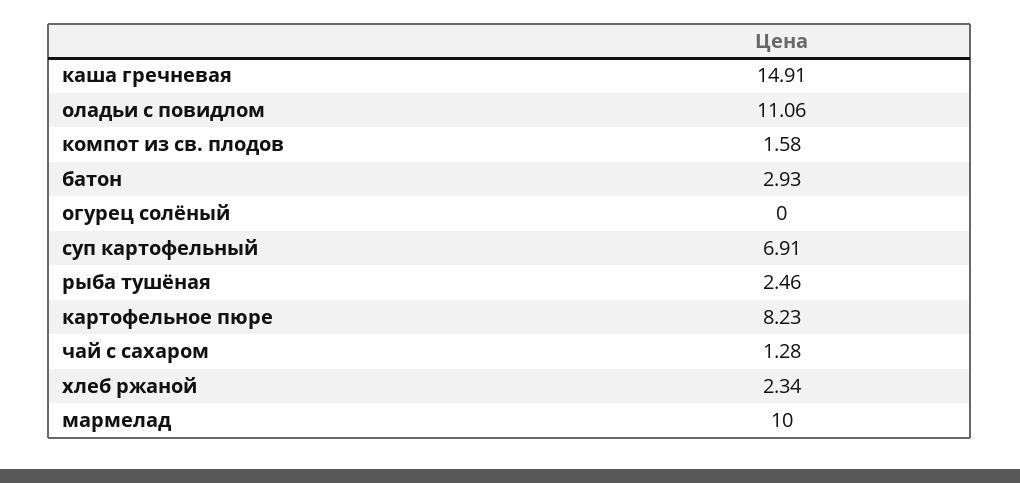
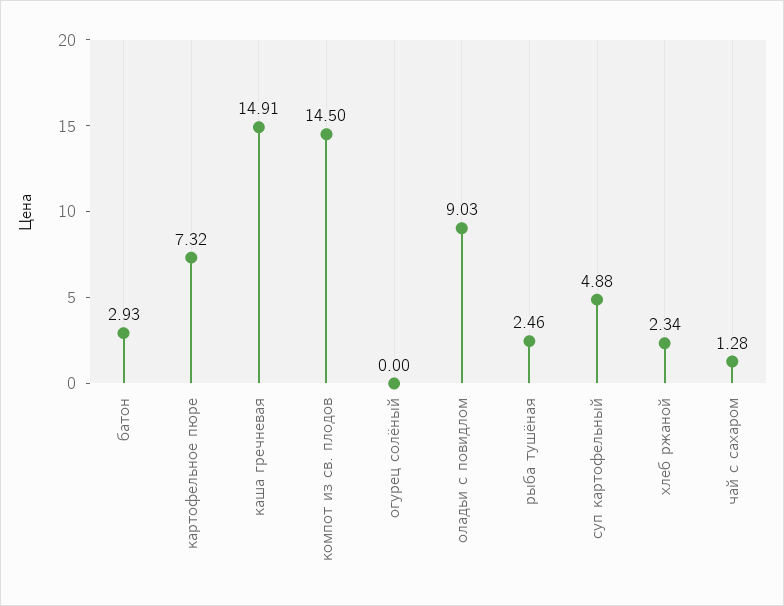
оладьи с повидлом: 11.06 -> 9.03
компот из св. плодов: 1.58 -> 14.5
суп картофельный: 6.91 -> 4.88
картофельное пюре: 8.23 -> 7.32
мармелад: 10 -> none

